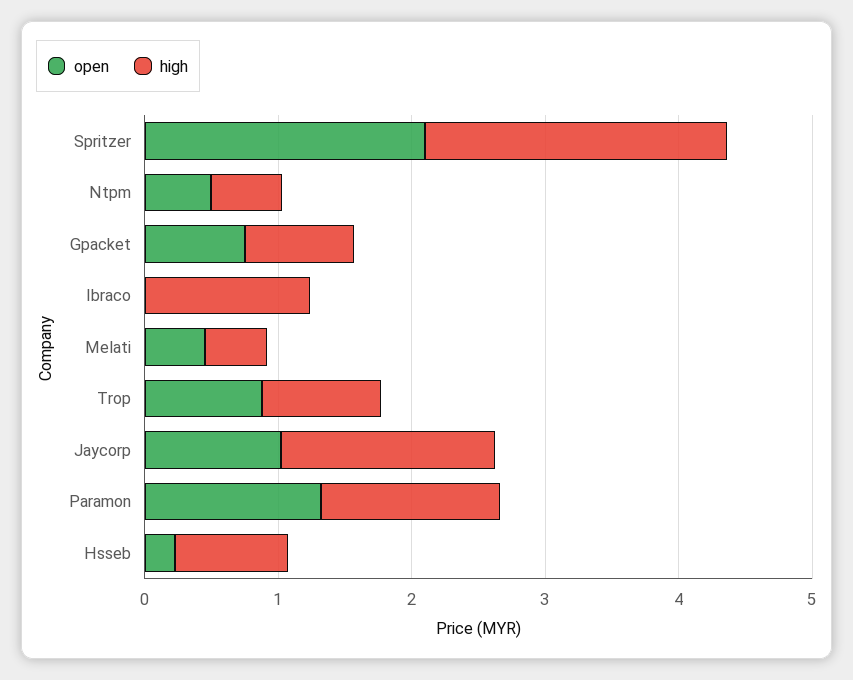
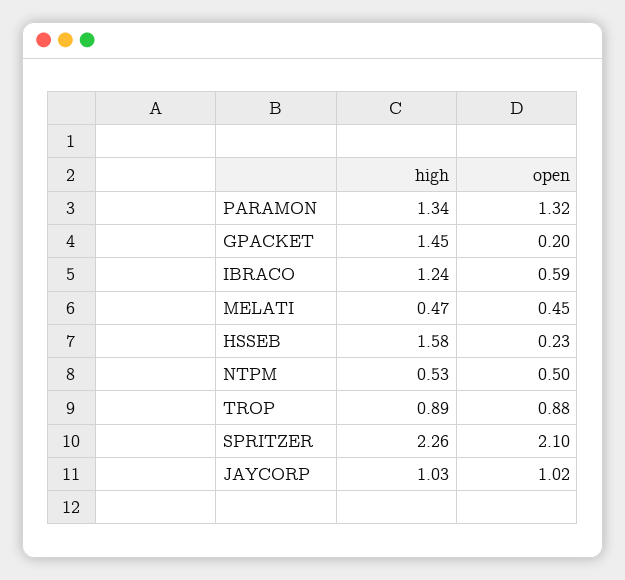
open, Gpacket: 0.8 -> 0.2
high, Gpacket: 0.8 -> 1.45
open, Ibraco: 0 -> 0.59
high, Jaycorp: 1.6 -> 1.03
high, Hsseb: 0.8 -> 1.58

